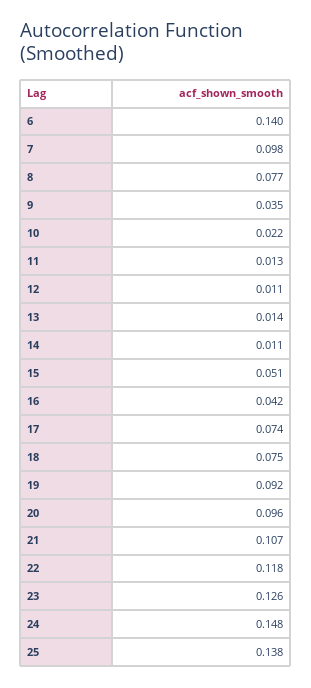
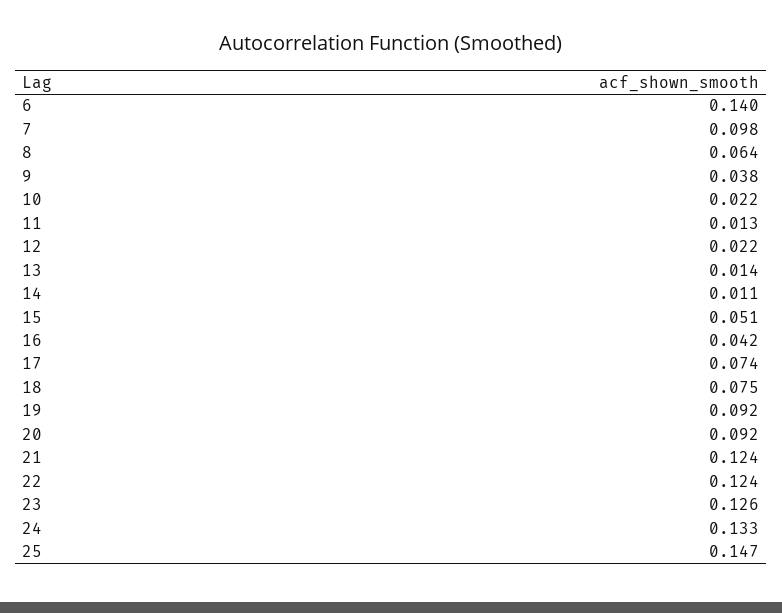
8: 0.077 -> 0.064
9: 0.035 -> 0.038
12: 0.011 -> 0.022
20: 0.096 -> 0.092
21: 0.107 -> 0.124
22: 0.118 -> 0.124
24: 0.148 -> 0.133
25: 0.138 -> 0.147

